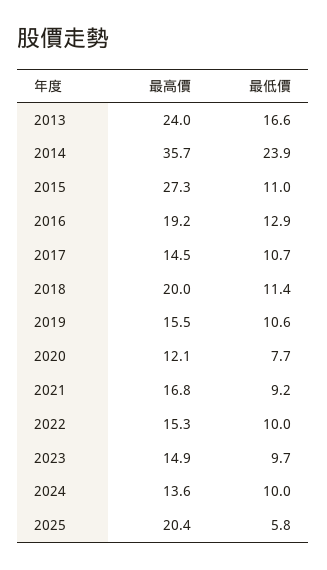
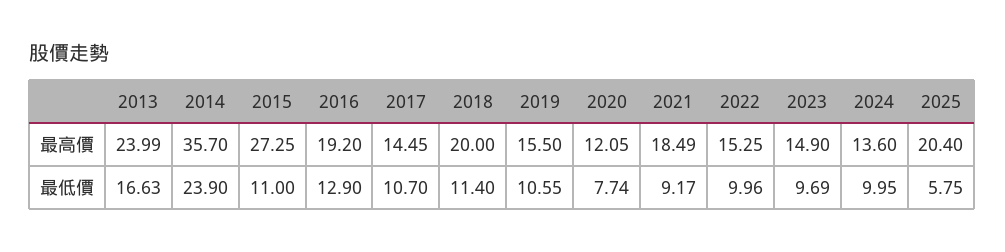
最高價, 2021: 16.8 -> 18.49

